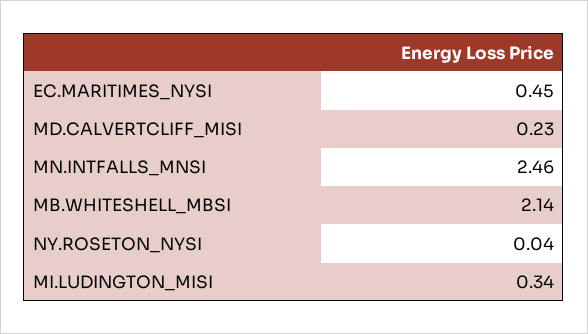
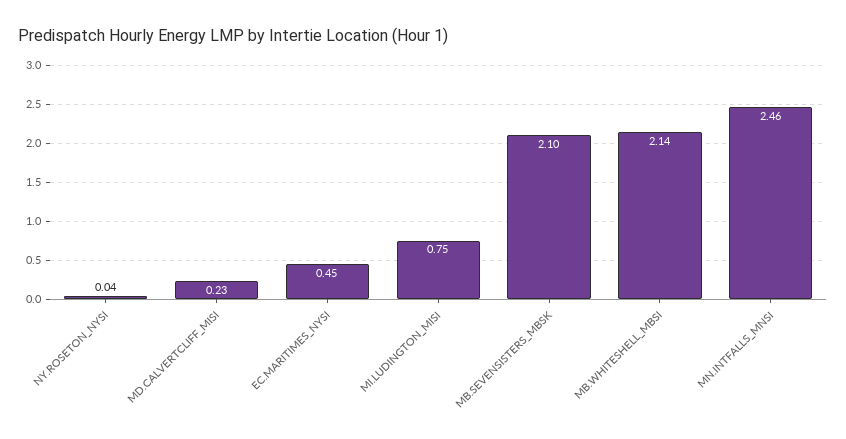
MI.LUDINGTON_MISI: 0.34 -> 0.75
MB.SEVENSISTERS_MBSK: none -> 2.1

